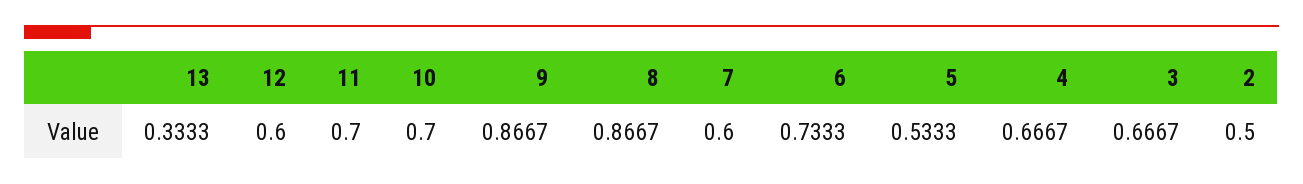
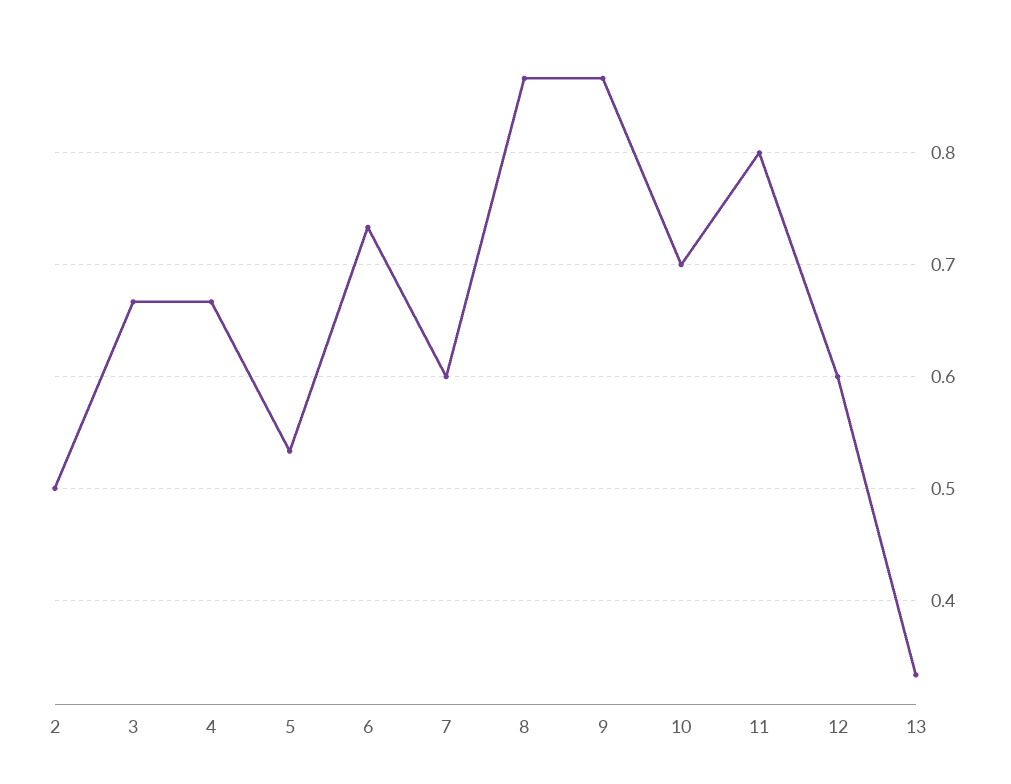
11: 0.7 -> 0.8

